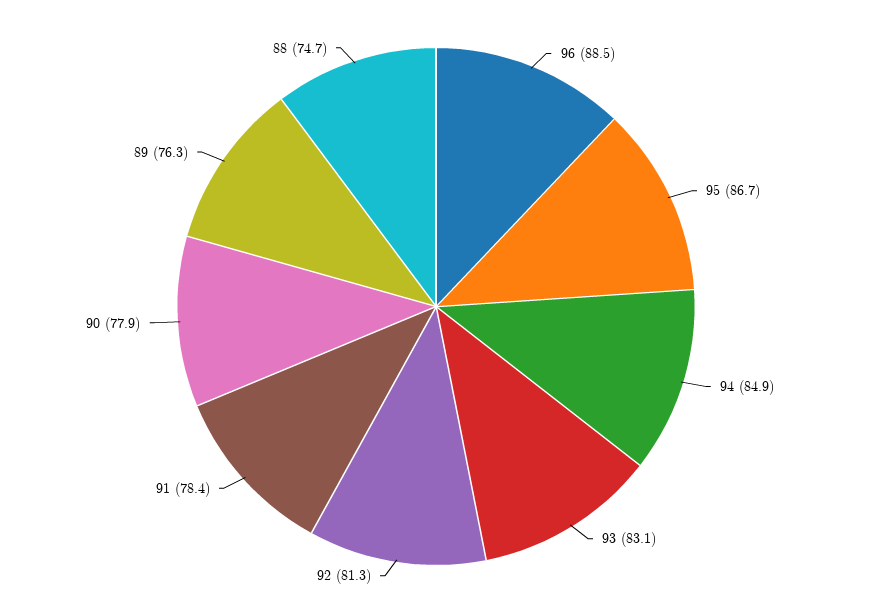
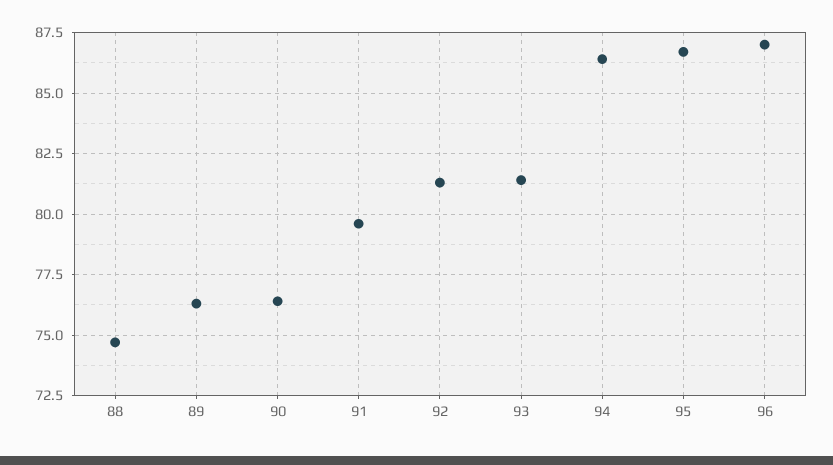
96: 88.5 -> 87
94: 84.9 -> 86.5
93: 83.1 -> 81.5
91: 78.4 -> 79.5
90: 77.9 -> 76.5

